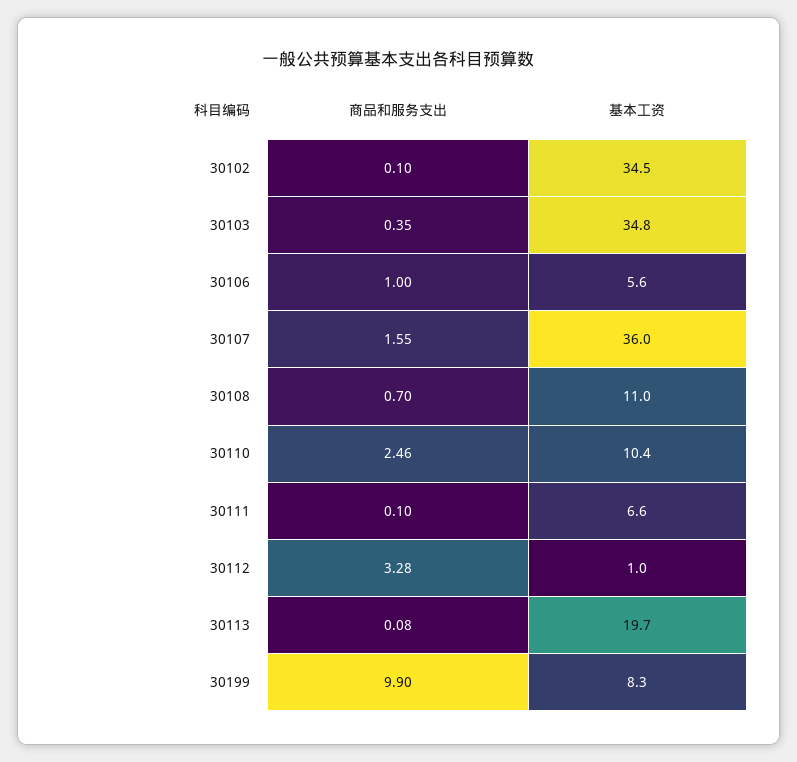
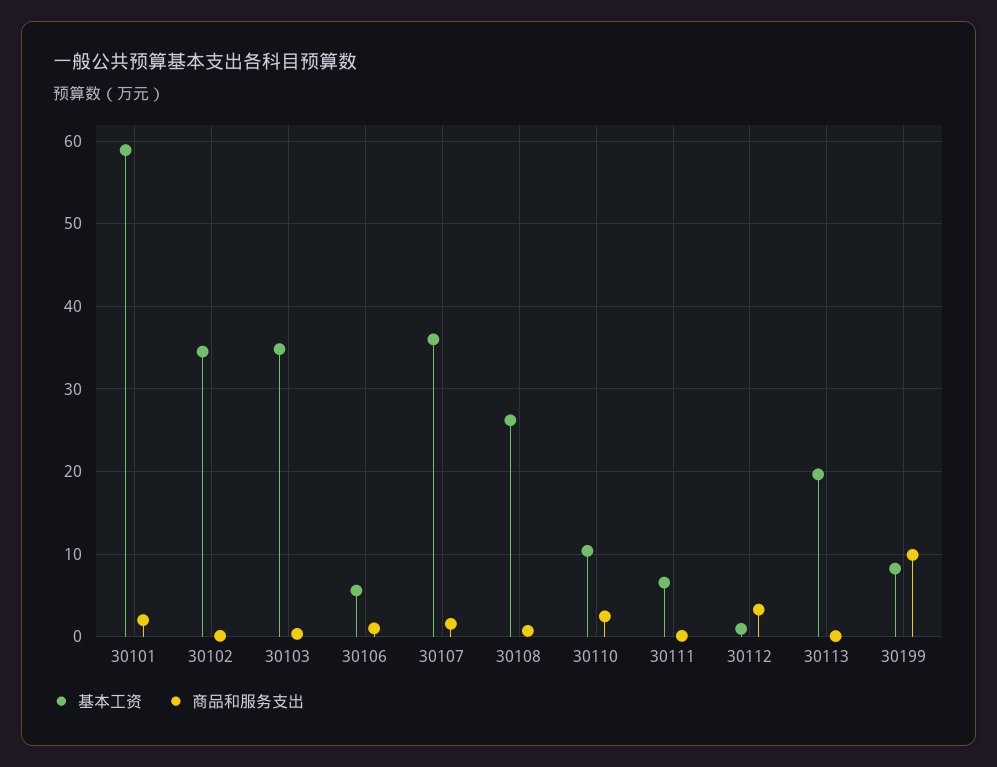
基本工资, 30108: 11 -> 26
基本工资, 30101: none -> 59
商品和服务支出, 30101: none -> 2

